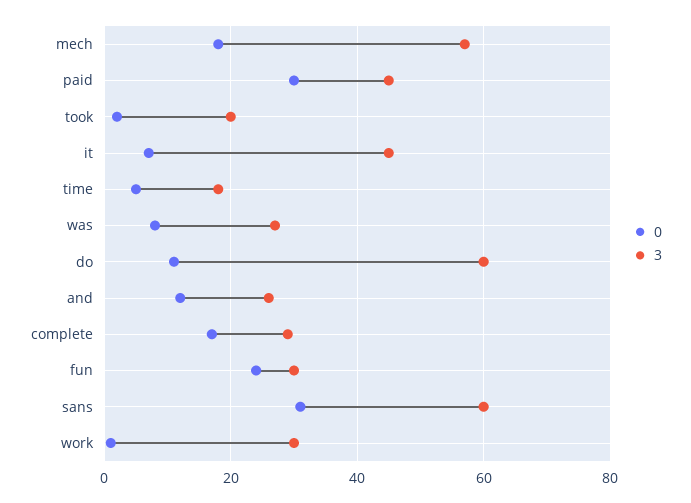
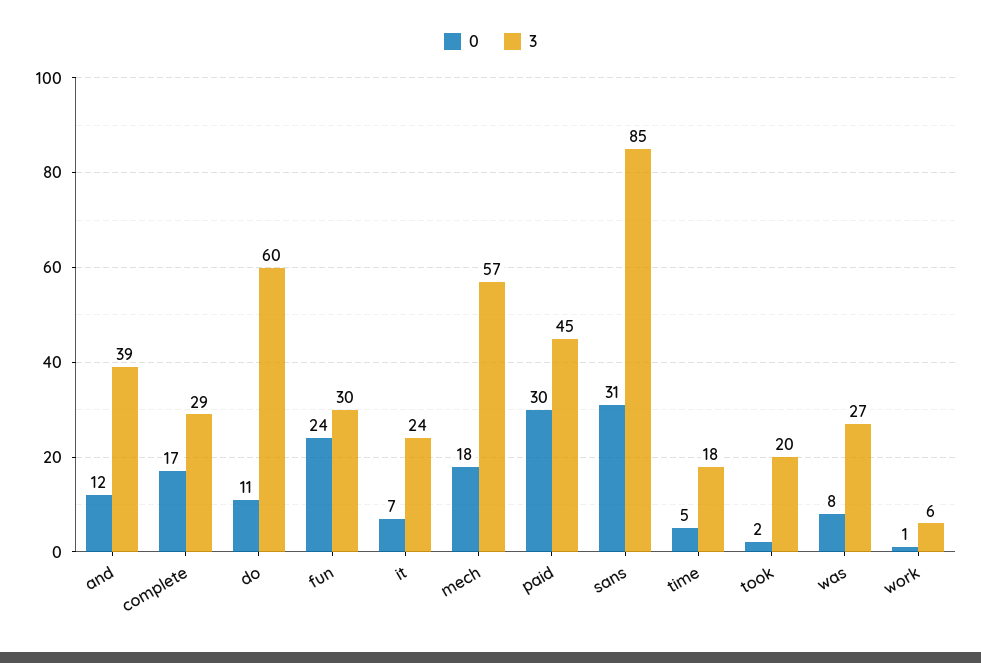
3, it: 45 -> 24
3, and: 25 -> 39
3, sans: 60 -> 85
3, work: 30 -> 6

